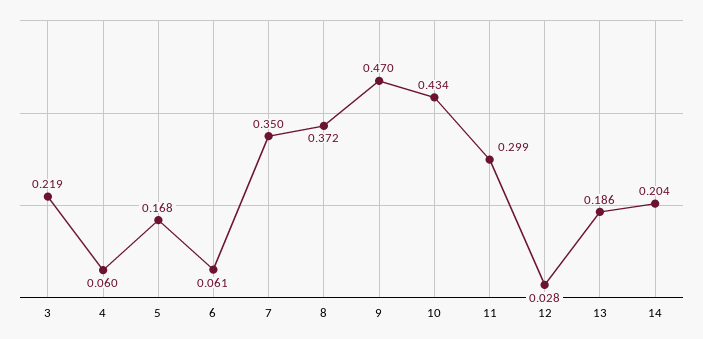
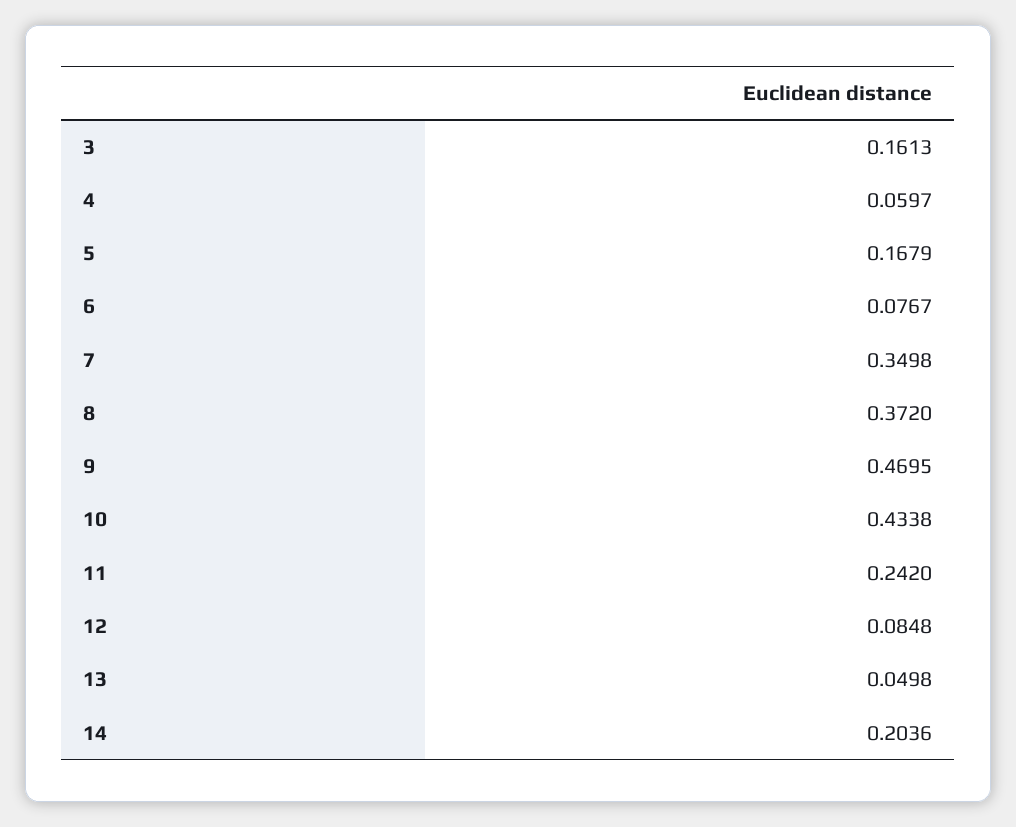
3: 0.219 -> 0.1613
6: 0.061 -> 0.0767
11: 0.299 -> 0.242
12: 0.028 -> 0.0848
13: 0.186 -> 0.0498

